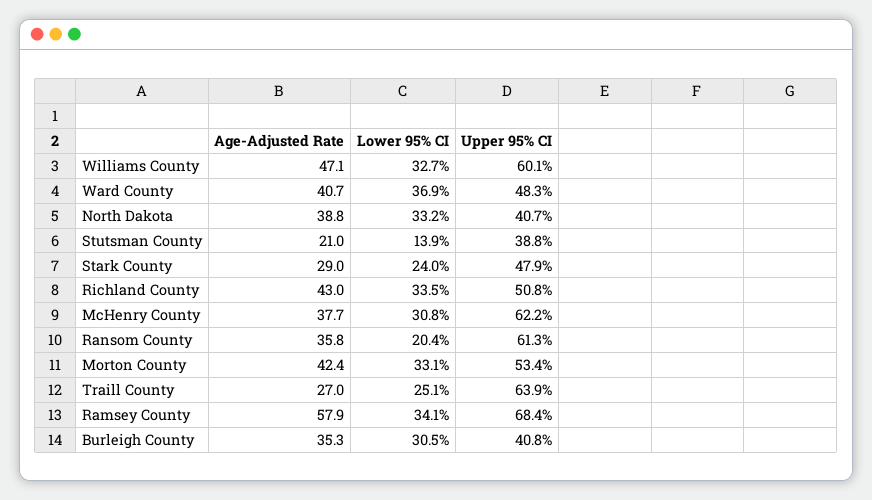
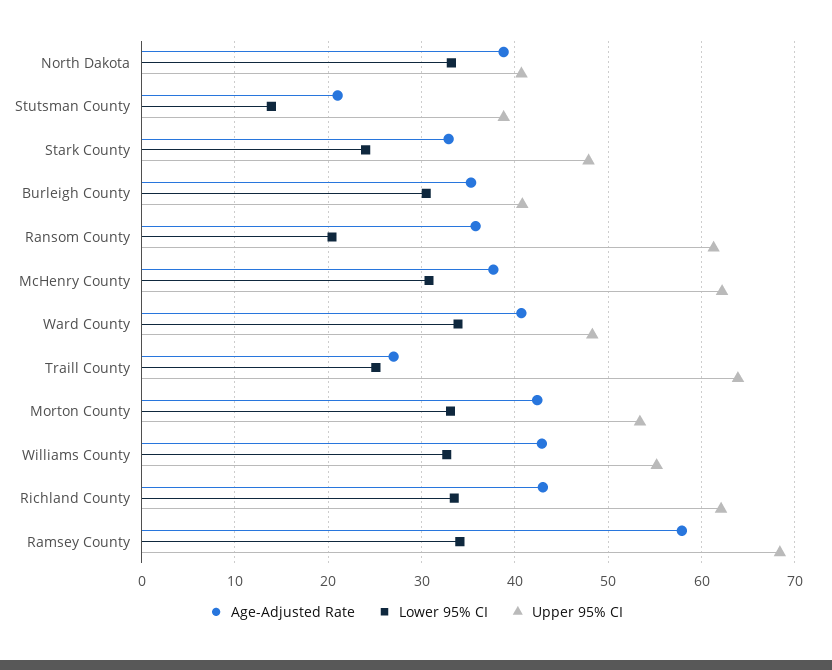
Age-Adjusted Rate, Williams County: 47.1 -> 43
Upper 95% CI, Williams County: 60.1 -> 55
Lower 95% CI, Ward County: 36.9 -> 34
Age-Adjusted Rate, Stark County: 29 -> 33
Upper 95% CI, Richland County: 50.8 -> 62

